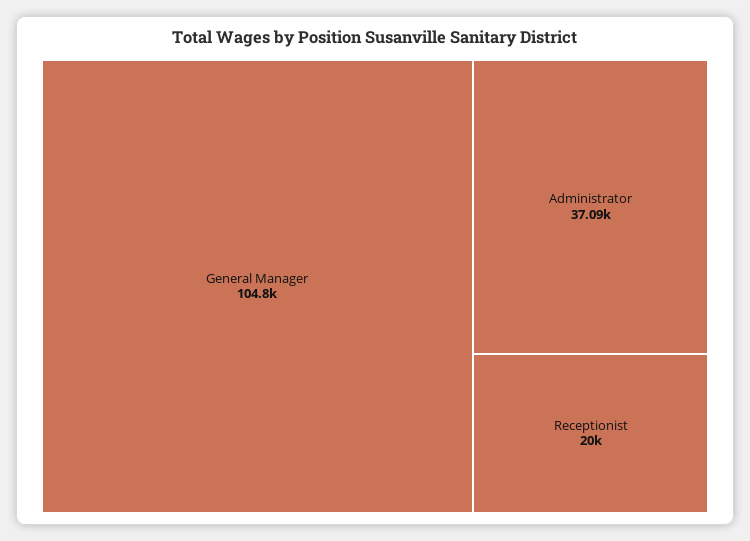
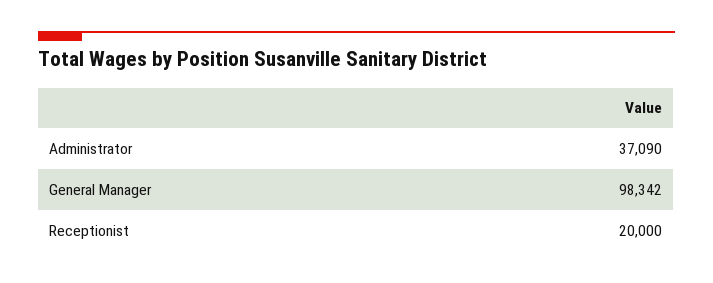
General Manager: 104800 -> 98342

